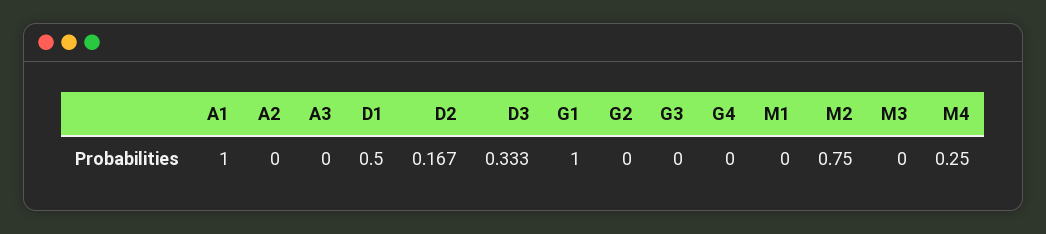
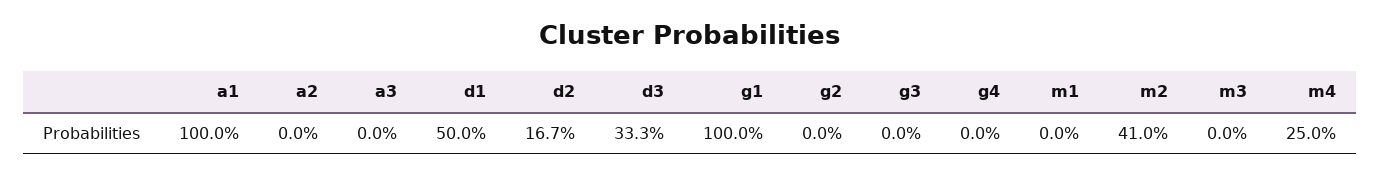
M2: 0.75 -> 0.41

